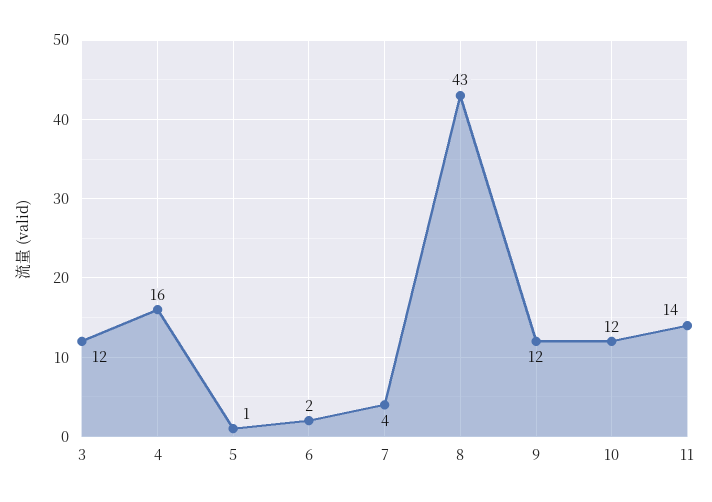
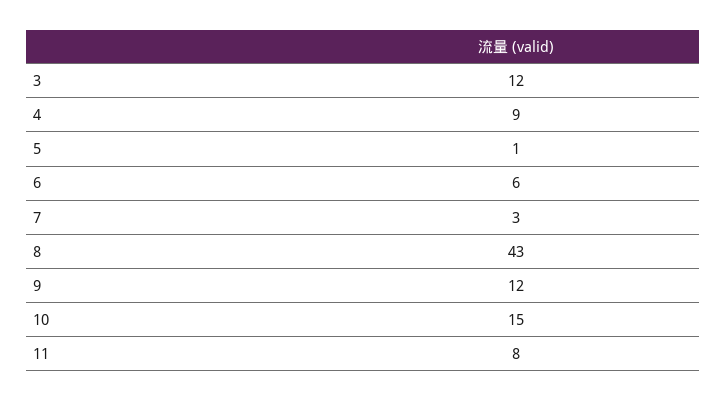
4: 16 -> 9
6: 2 -> 6
7: 4 -> 3
10: 12 -> 15
11: 14 -> 8

